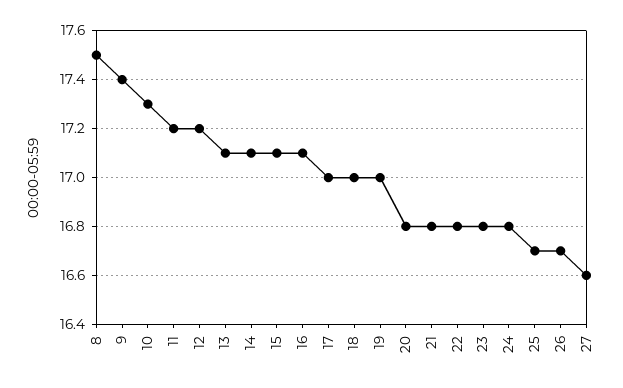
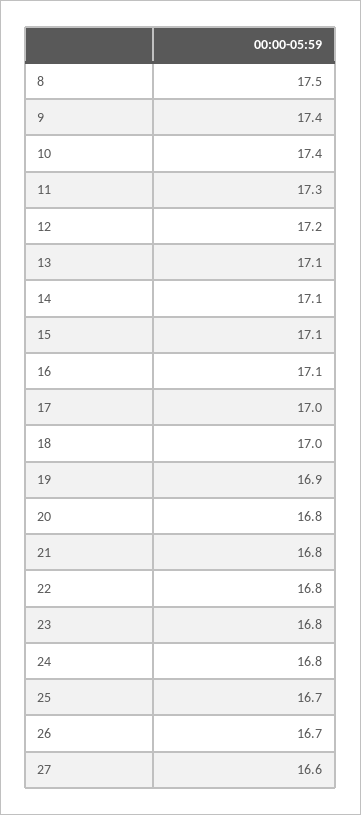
10: 17.3 -> 17.4
11: 17.2 -> 17.3
19: 17 -> 16.9

